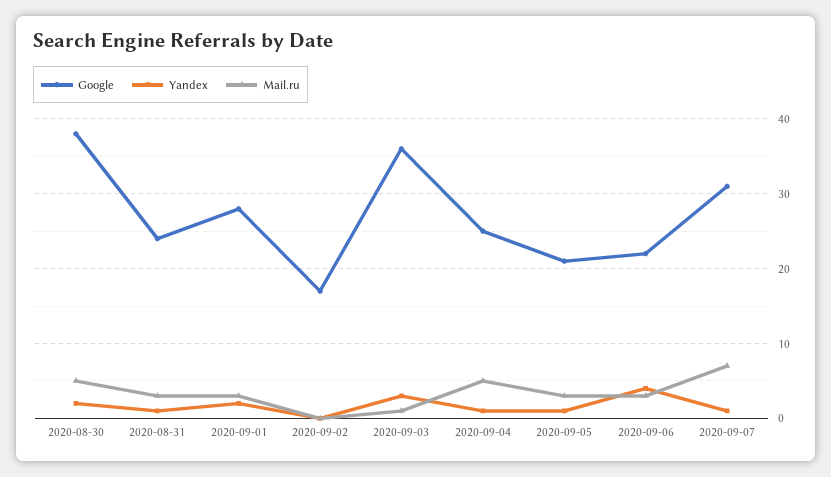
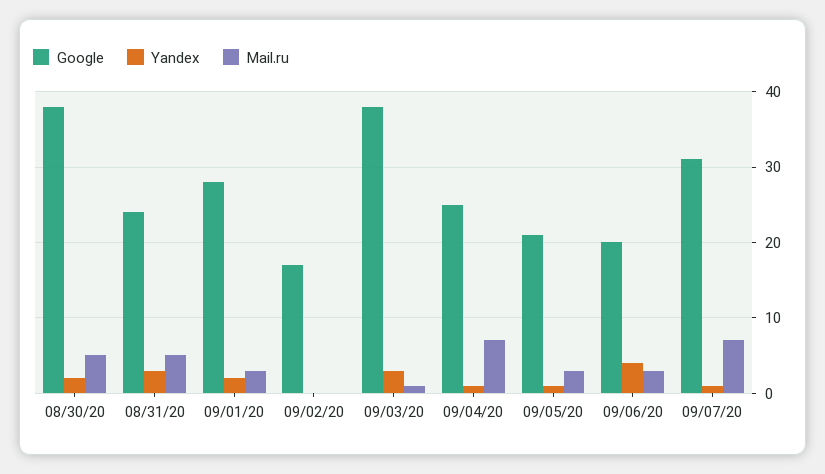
Yandex, 2020-08-31: 1 -> 3
Mail.ru, 2020-08-31: 3 -> 5
Google, 2020-09-03: 36 -> 38
Mail.ru, 2020-09-04: 5 -> 7
Google, 2020-09-06: 22 -> 20

